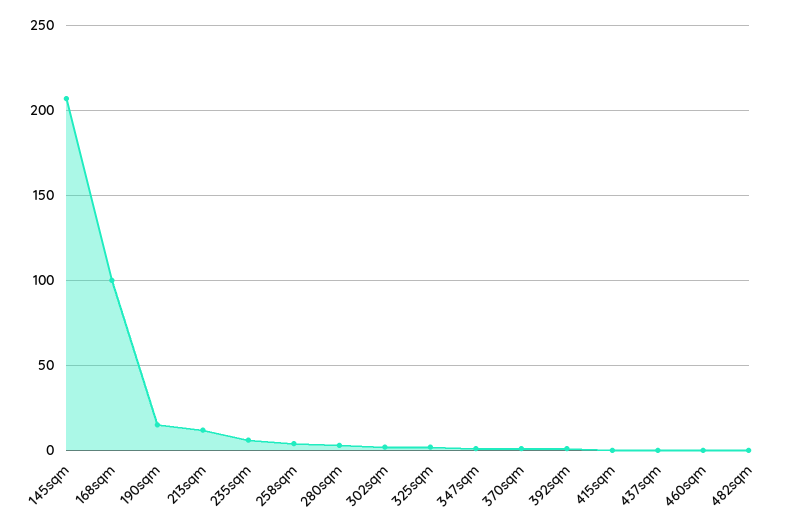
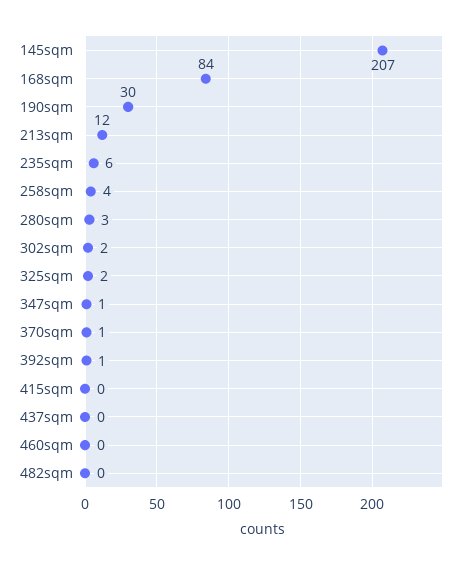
168sqm: 100 -> 84
190sqm: 15 -> 30

